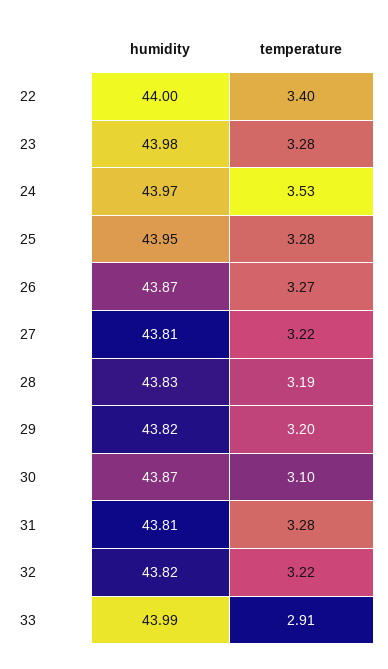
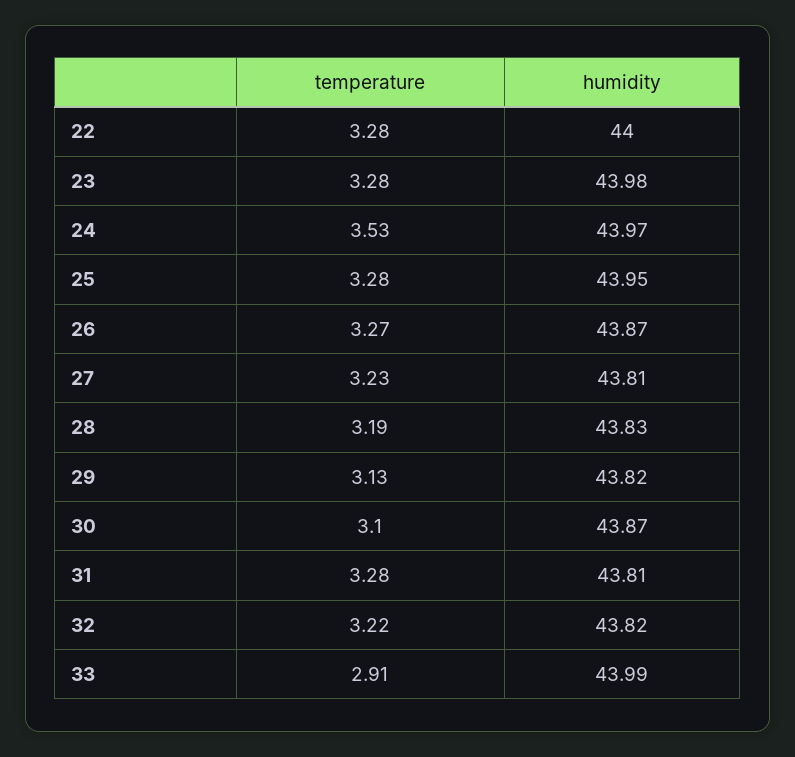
temperature, 22: 3.4 -> 3.28
temperature, 27: 3.22 -> 3.23
temperature, 29: 3.2 -> 3.13

